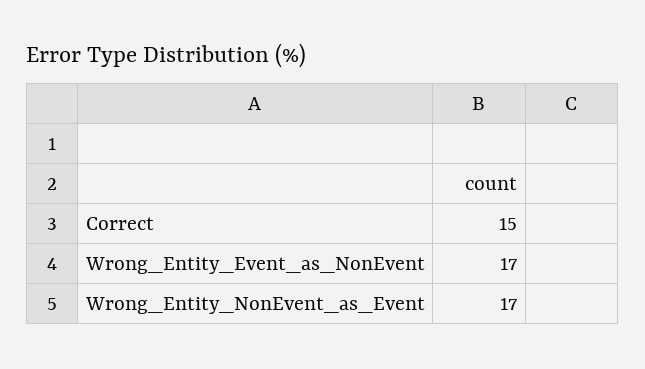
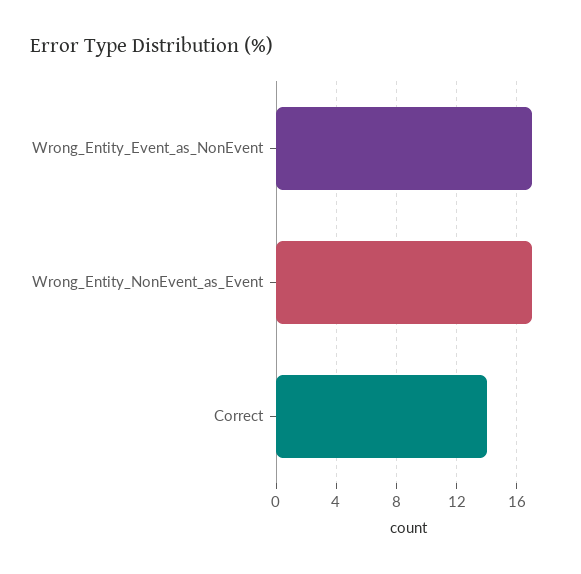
Correct: 15 -> 14

